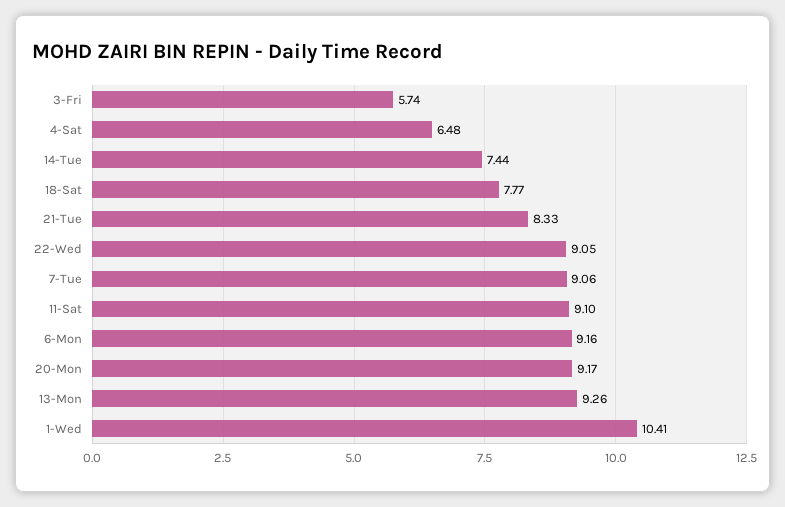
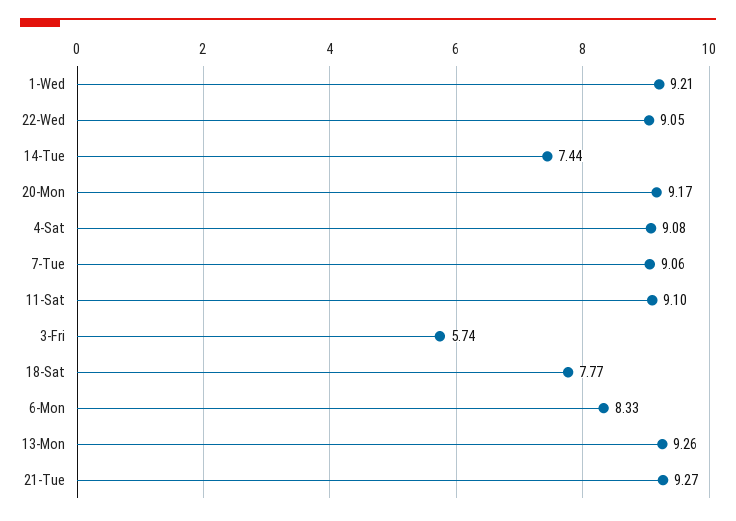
4-Sat: 6.48 -> 9.08
21-Tue: 8.33 -> 9.27
6-Mon: 9.16 -> 8.33
1-Wed: 10.41 -> 9.21

